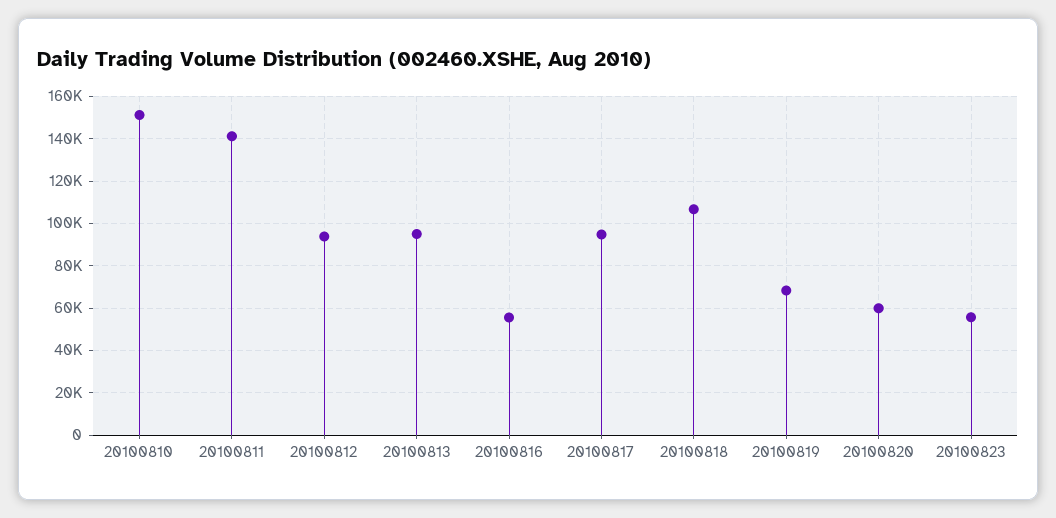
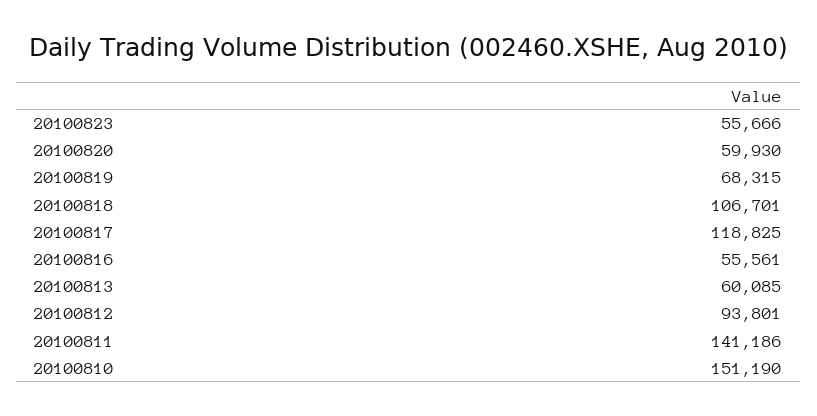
20100813: 95000 -> 60085
20100817: 95000 -> 118825

